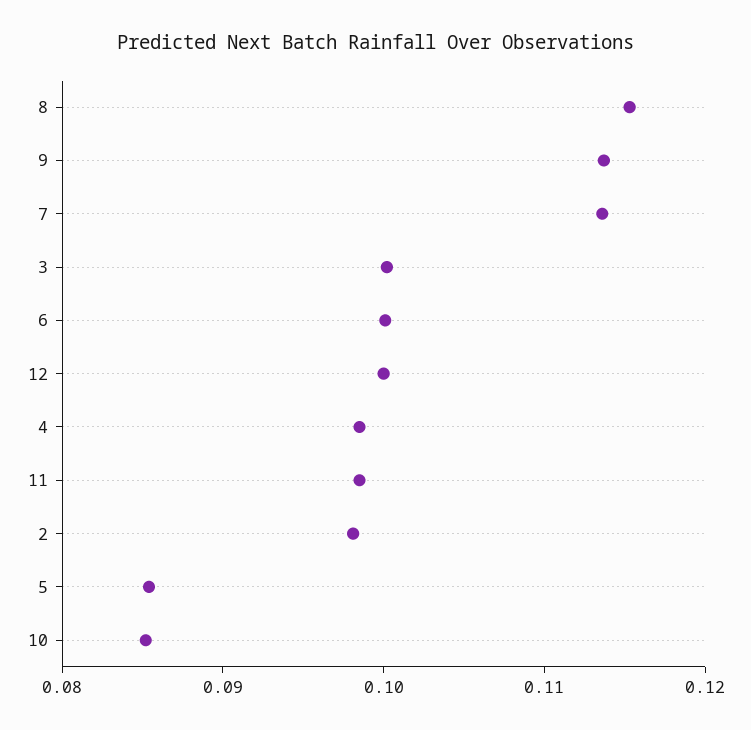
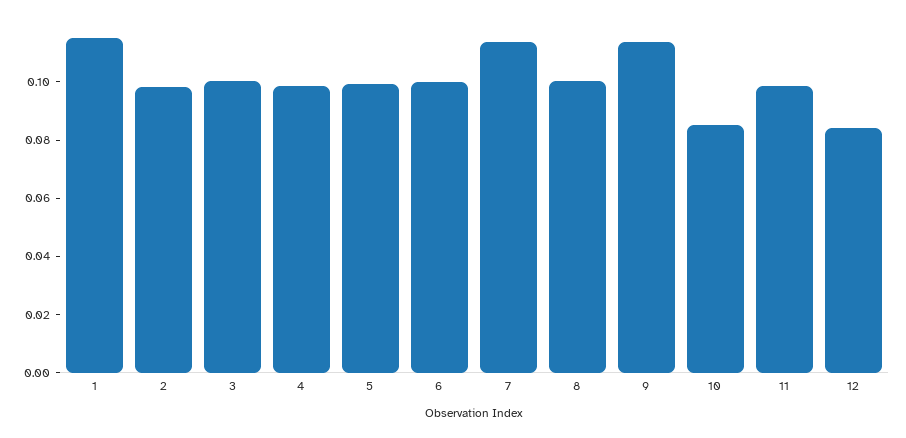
8: 0.116 -> 0.1
12: 0.1 -> 0.085
5: 0.086 -> 0.1
1: none -> 0.115

